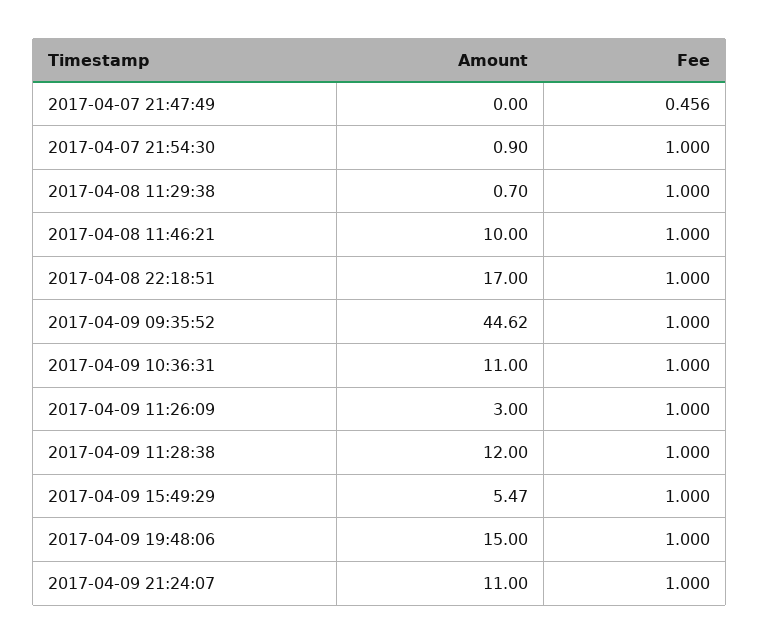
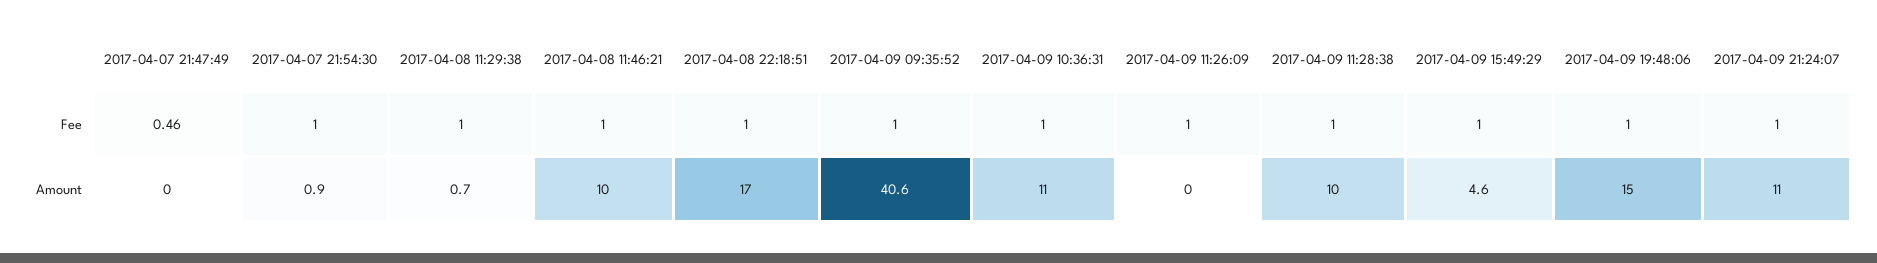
Amount, 2017-04-09 09:35:52: 44.62 -> 40.6
Amount, 2017-04-09 11:26:09: 3 -> 0
Amount, 2017-04-09 11:28:38: 12 -> 10
Amount, 2017-04-09 15:49:29: 5.47 -> 4.6

